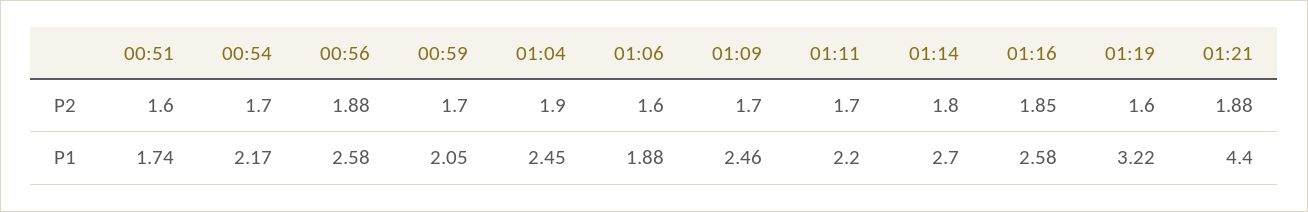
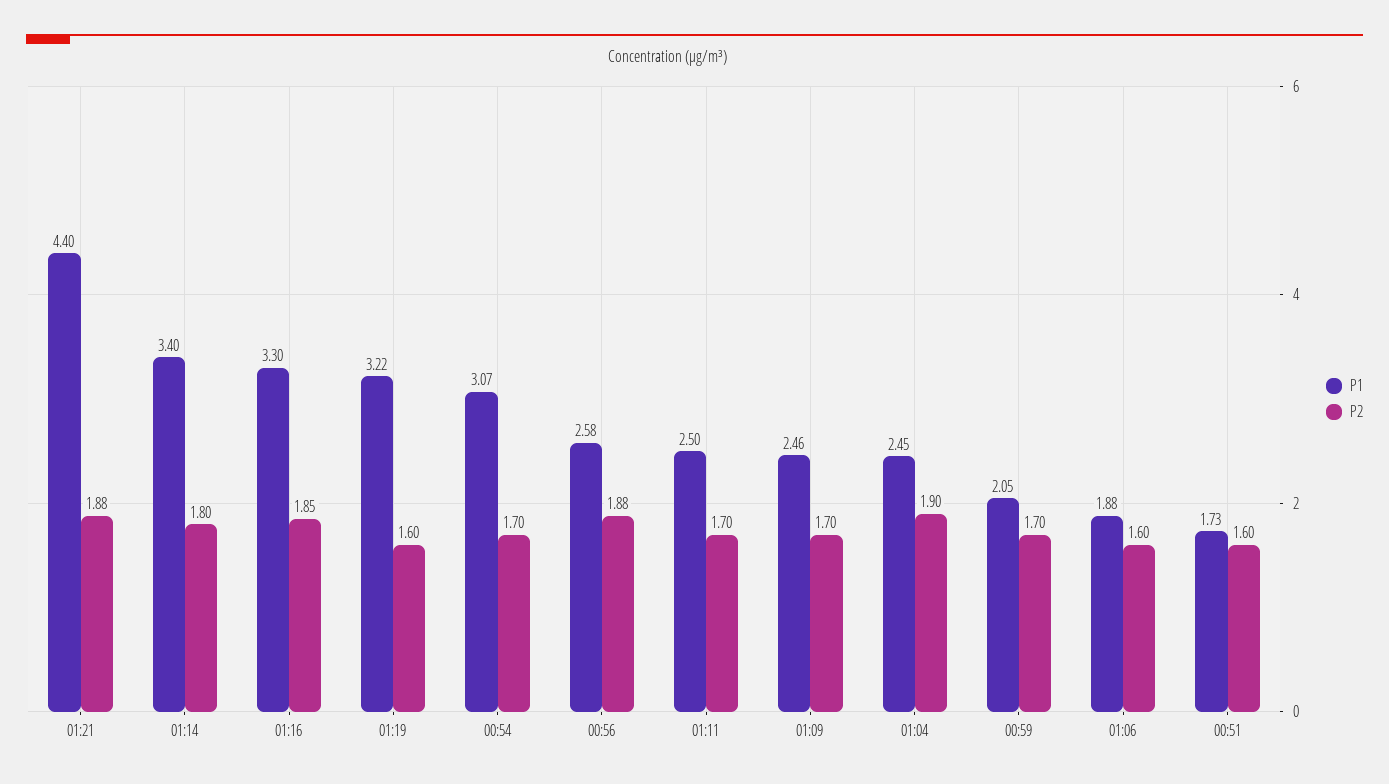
P1, 00:51: 1.74 -> 1.73
P1, 00:54: 2.17 -> 3.07
P1, 01:11: 2.2 -> 2.5
P1, 01:14: 2.7 -> 3.4
P1, 01:16: 2.58 -> 3.3

